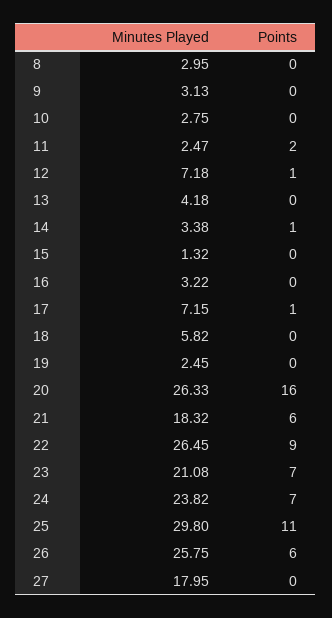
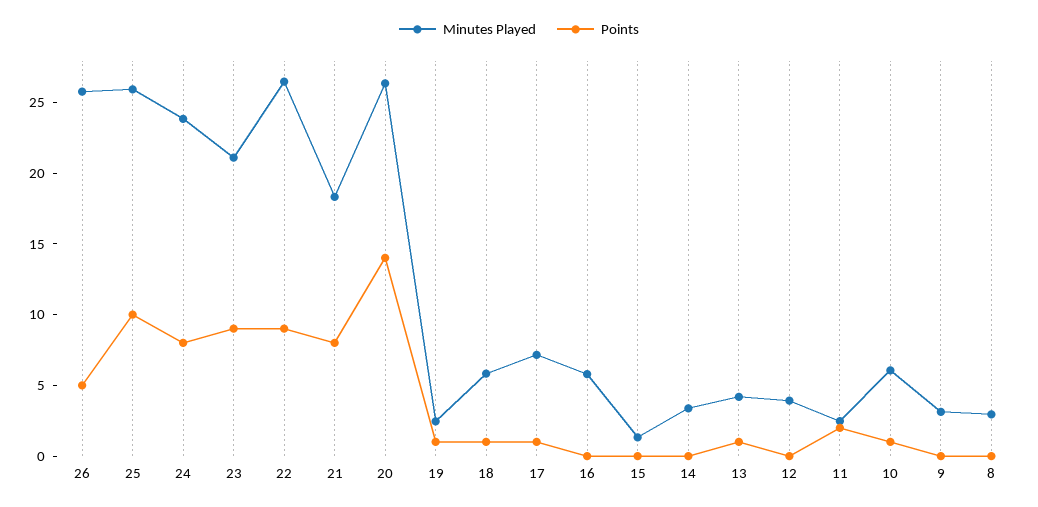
Minutes Played, 10: 2.75 -> 6
Points, 10: 0 -> 1
Minutes Played, 12: 7.18 -> 4
Points, 12: 1 -> 0
Points, 13: 0 -> 1
Points, 14: 1 -> 0
Minutes Played, 16: 3.22 -> 6
Points, 18: 0 -> 1
Points, 19: 0 -> 1
Points, 20: 16 -> 14
Points, 21: 6 -> 8
Points, 23: 7 -> 9
Points, 24: 7 -> 8
Minutes Played, 25: 29.8 -> 26
Points, 25: 11 -> 10
Points, 26: 6 -> 5
Minutes Played, 27: 17.95 -> none
Points, 27: 0 -> none

